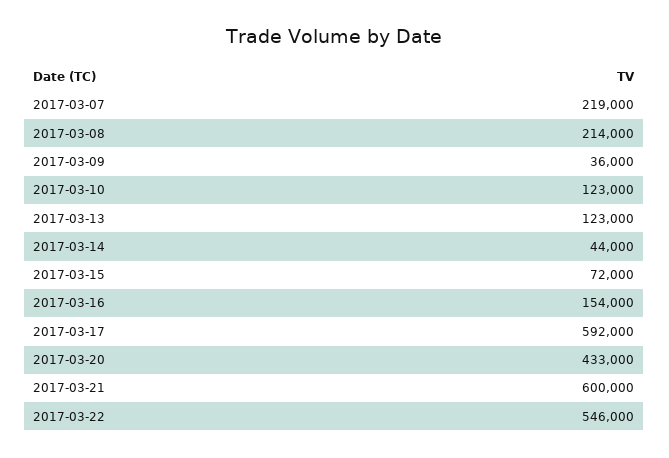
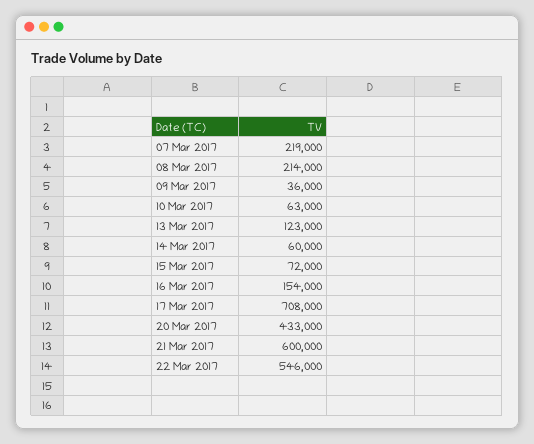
2017-03-10: 123000 -> 63000
2017-03-14: 44000 -> 60000
2017-03-17: 592000 -> 708000

